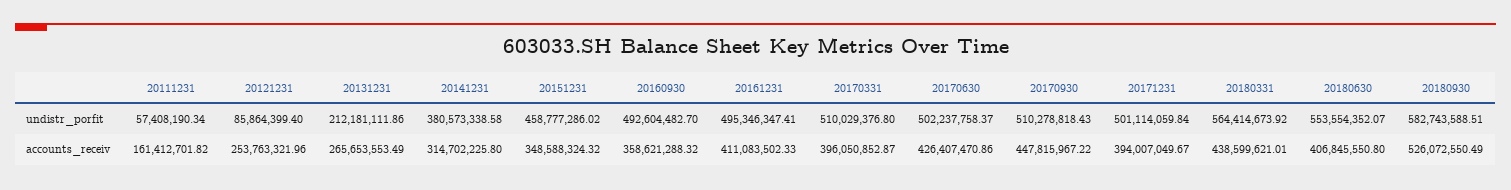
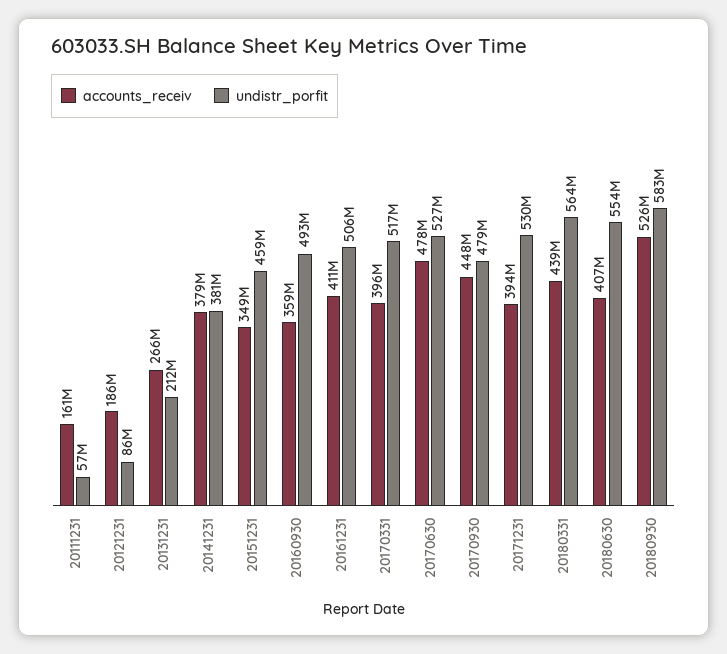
undistr_porfit, 20161231: 495346347.41 -> 506000000
undistr_porfit, 20170331: 510029376.8 -> 517000000
undistr_porfit, 20170630: 502237758.37 -> 527000000
undistr_porfit, 20170930: 510278818.43 -> 479000000
undistr_porfit, 20171231: 501114059.84 -> 530000000
accounts_receiv, 20121231: 253763321.96 -> 186000000
accounts_receiv, 20141231: 314702225.8 -> 379000000
accounts_receiv, 20170630: 426407470.86 -> 478000000

